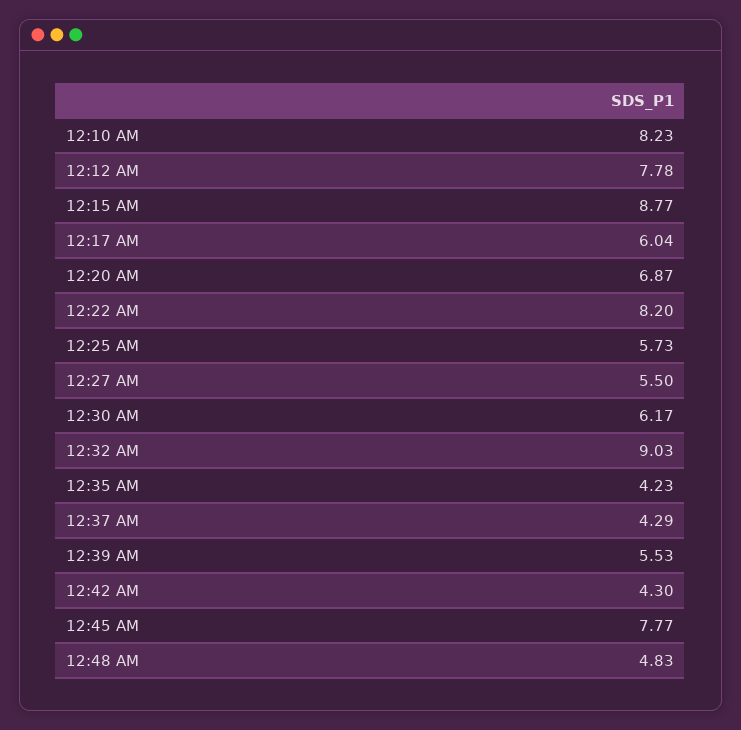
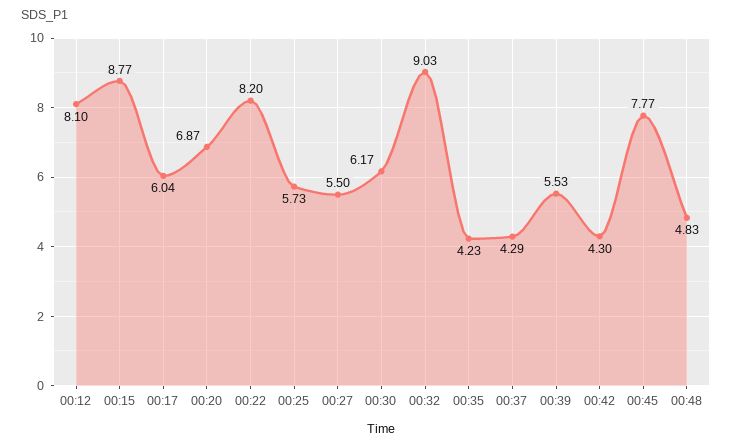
12:10 AM: 8.23 -> none
12:12 AM: 7.78 -> 8.1

